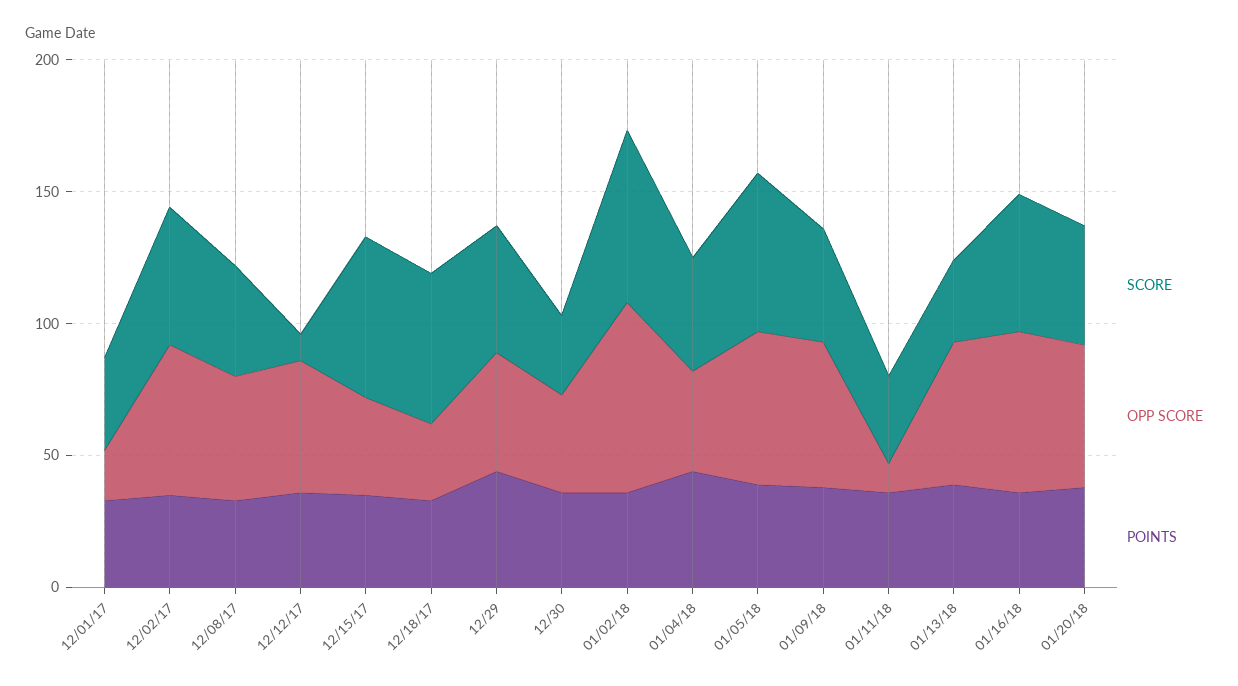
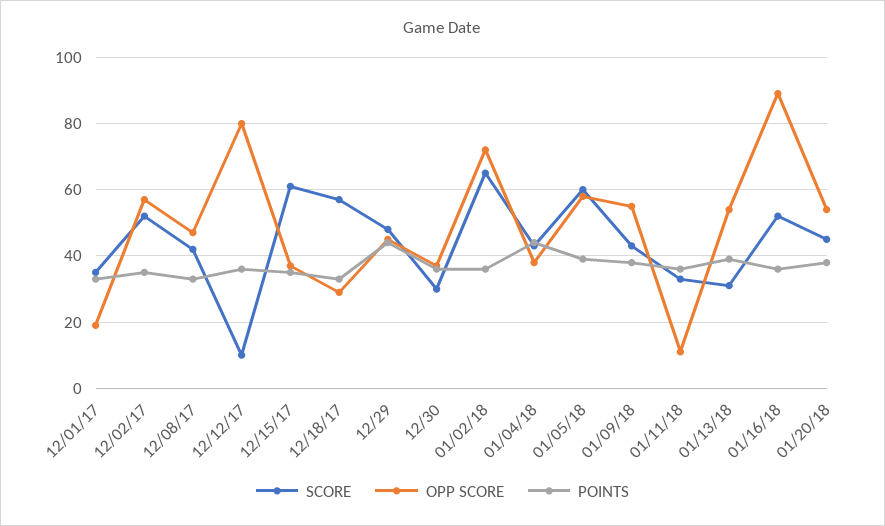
OPP SCORE, 12/12/17: 50 -> 80
OPP SCORE, 01/16/18: 60 -> 90

